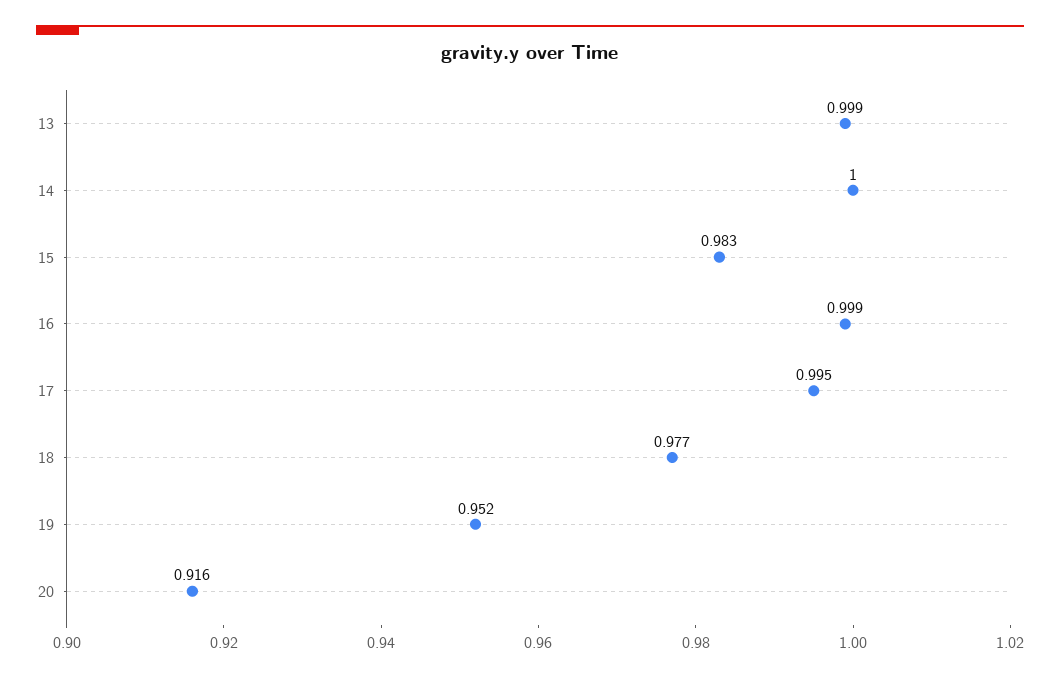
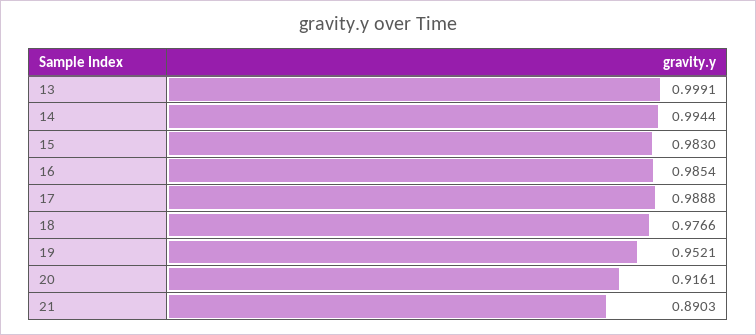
14: 1 -> 0.9944
16: 0.999 -> 0.9854
17: 0.995 -> 0.9888
21: none -> 0.8903

